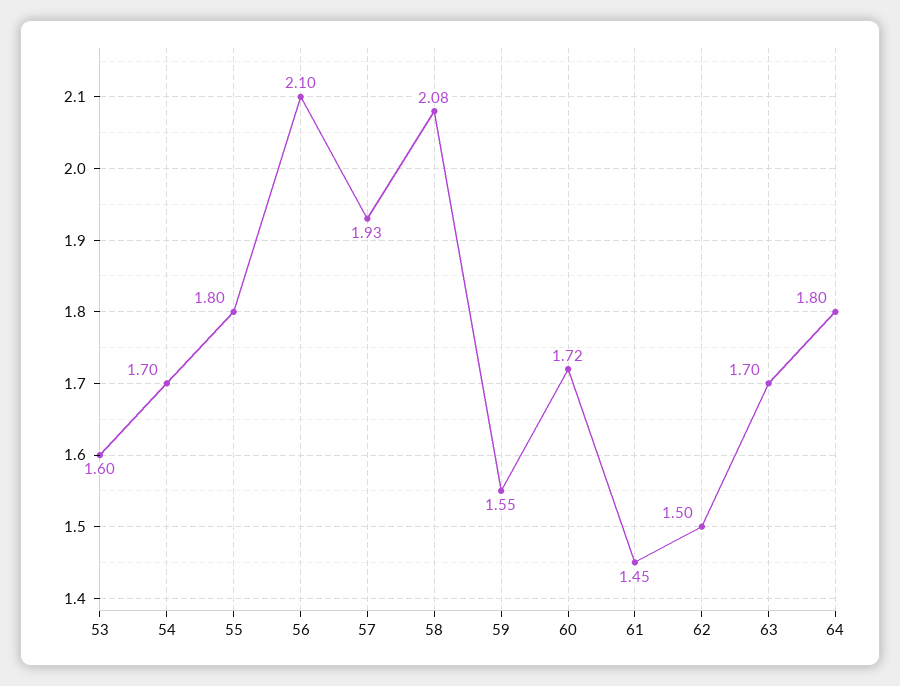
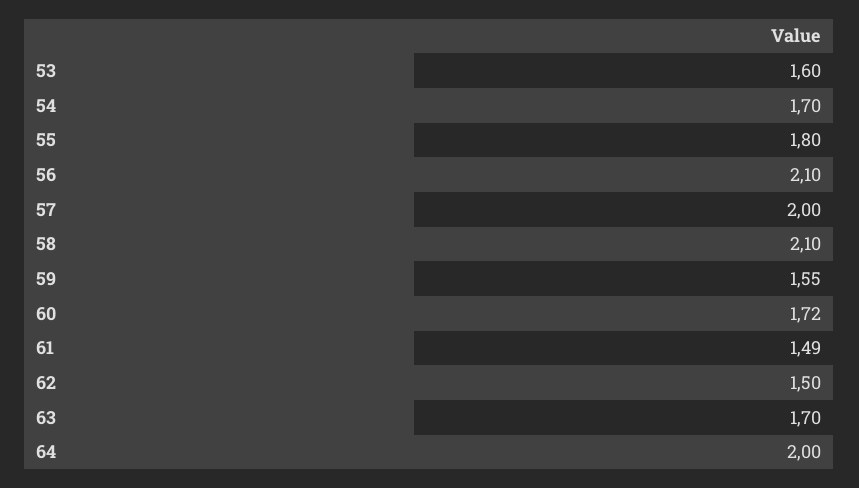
57: 1.93 -> 2
58: 2.08 -> 2.1
61: 1.45 -> 1.49
64: 1.8 -> 2

